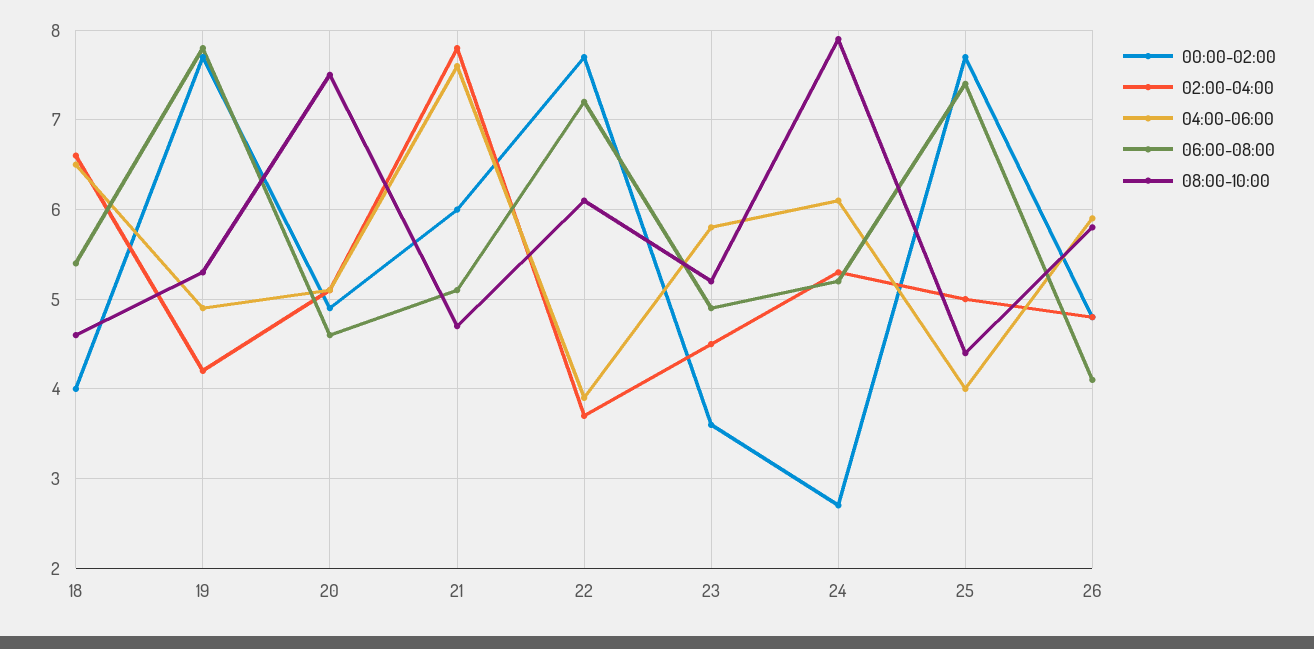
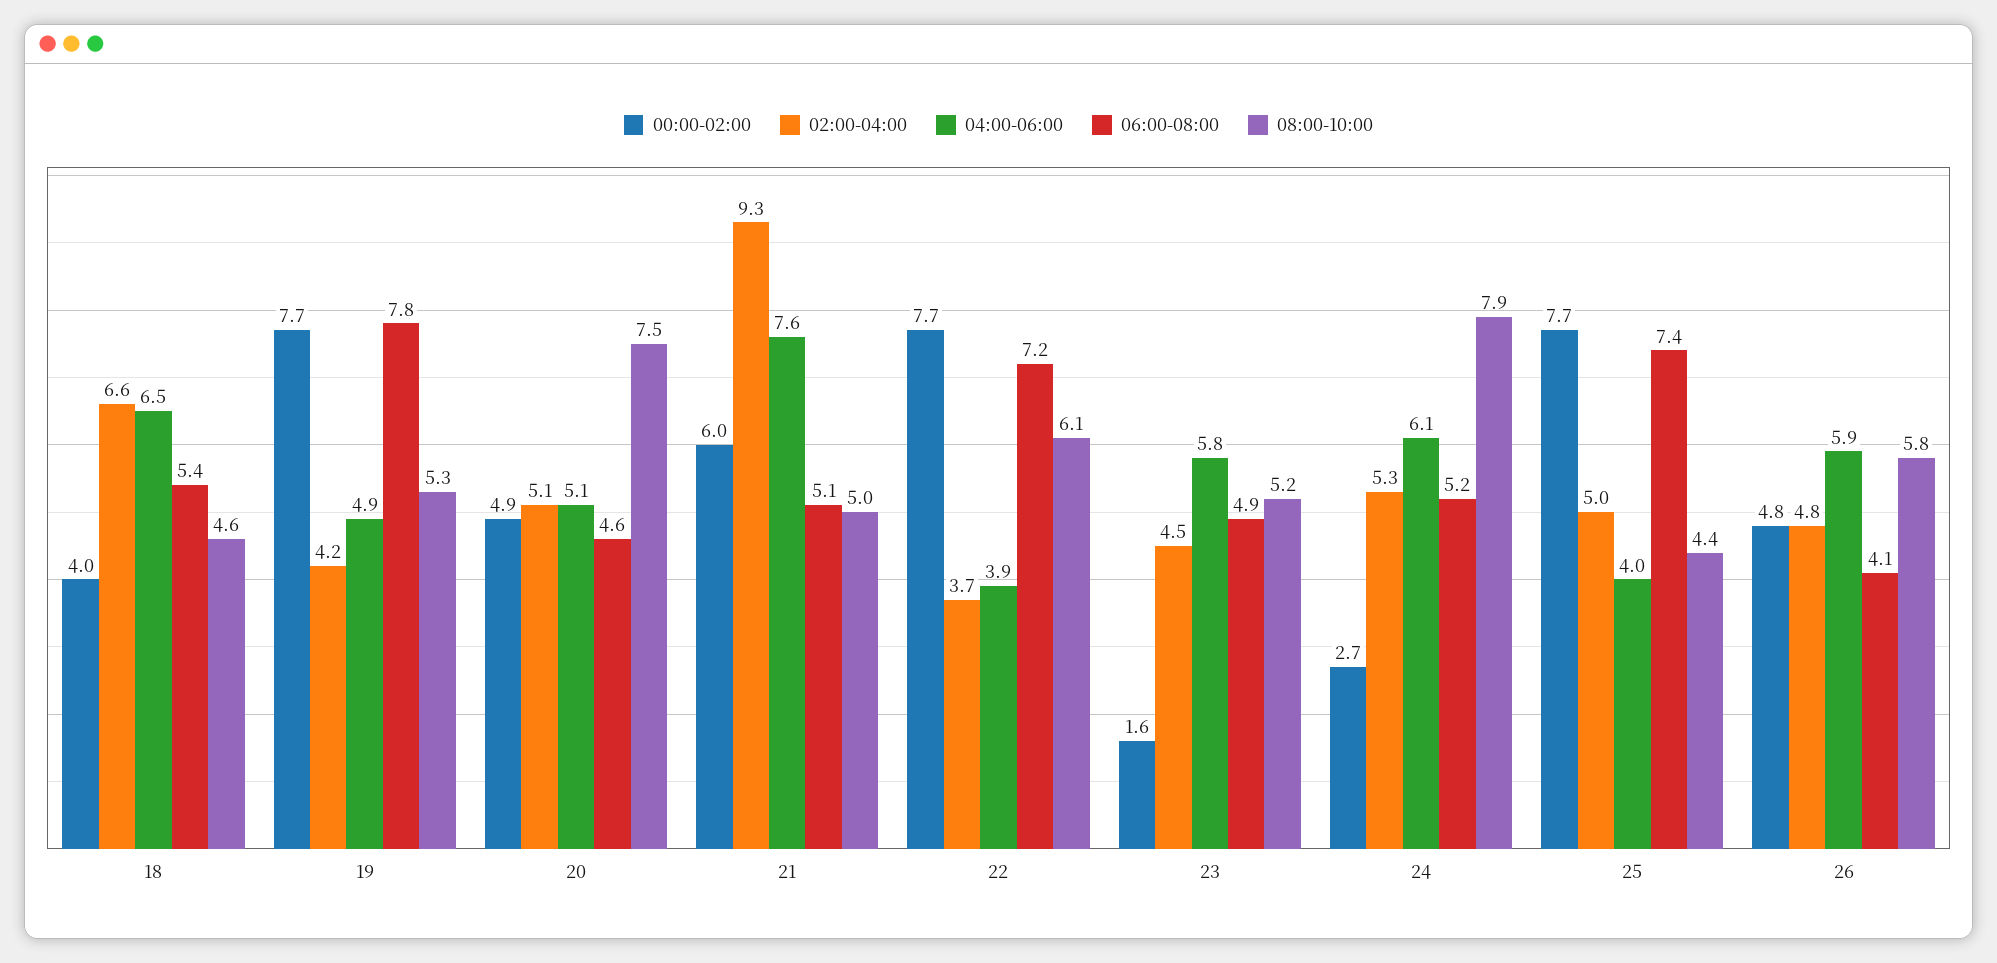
02:00-04:00, 21: 7.8 -> 9.3
08:00-10:00, 21: 4.7 -> 5
00:00-02:00, 23: 3.6 -> 1.6

